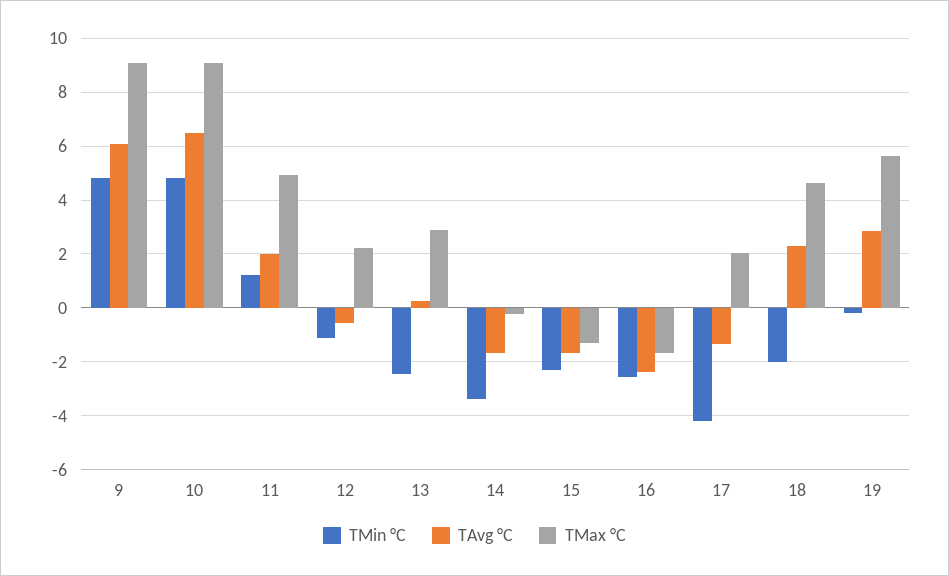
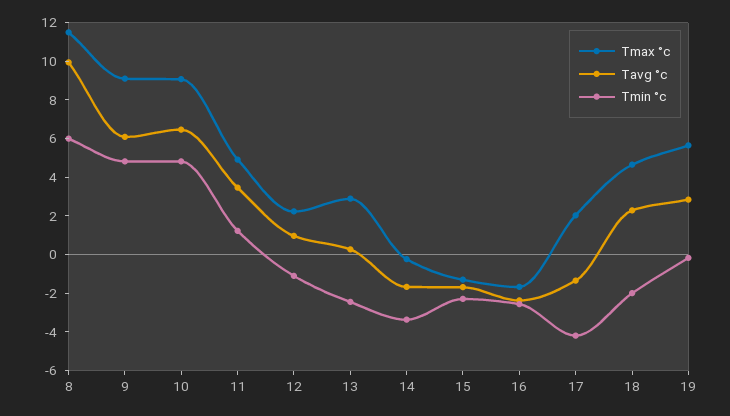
TAvg °C, 11: 2 -> 3.5
TAvg °C, 12: -0.5 -> 1
TMax °C, 8: none -> 11.5
TAvg °C, 8: none -> 10
TMin °C, 8: none -> 6

